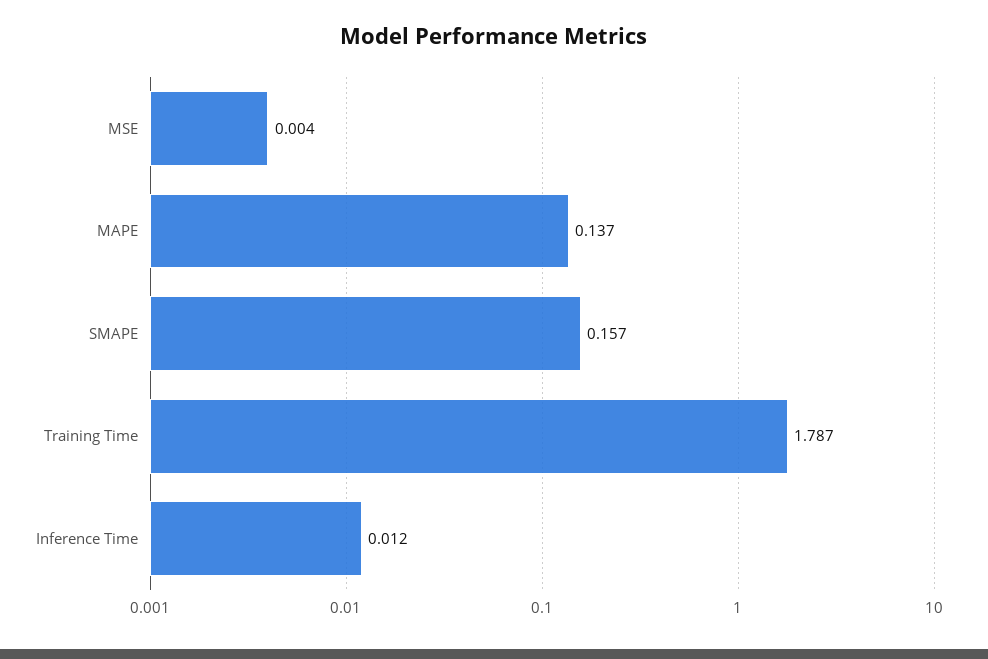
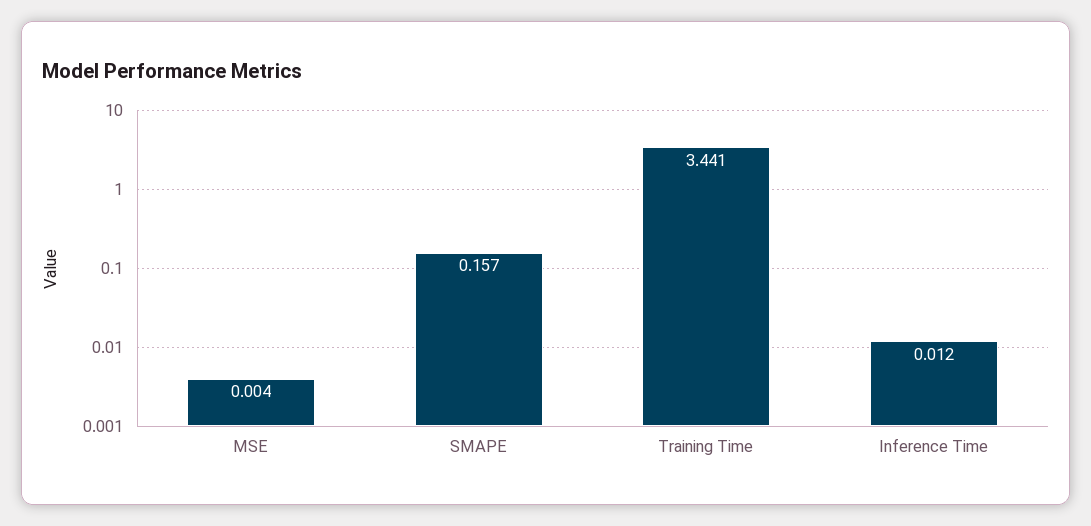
MAPE: 0.137 -> none
Training Time: 1.787 -> 3.441

